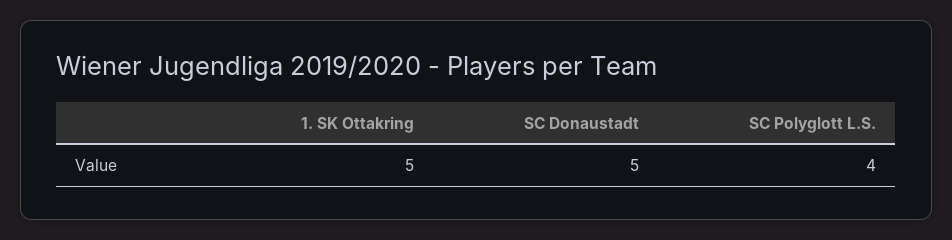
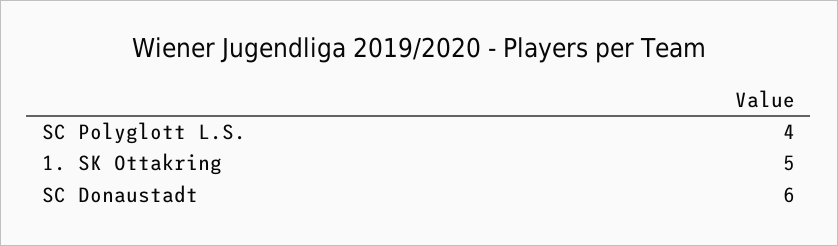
SC Donaustadt: 5 -> 6

